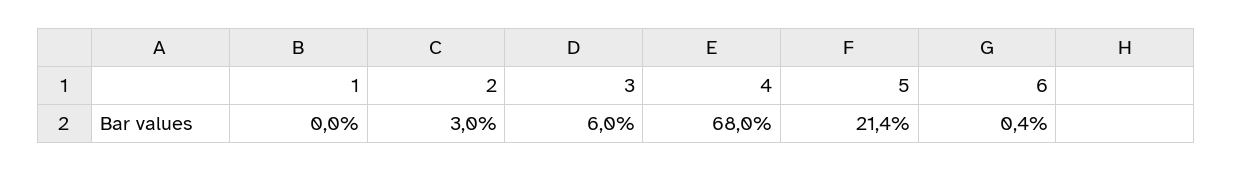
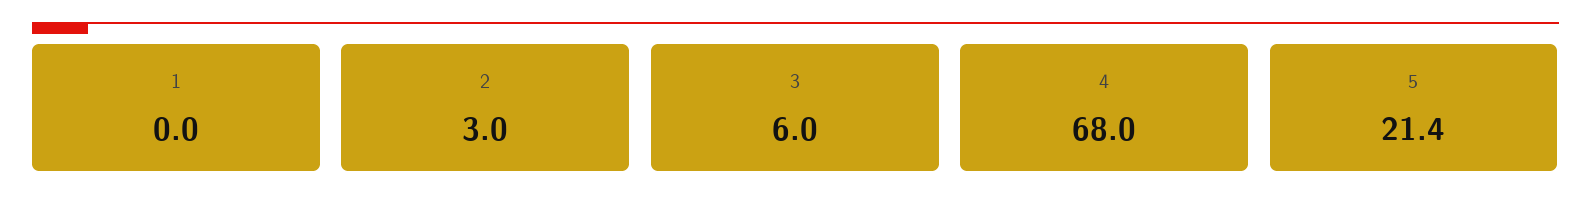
6: 0.4 -> none

